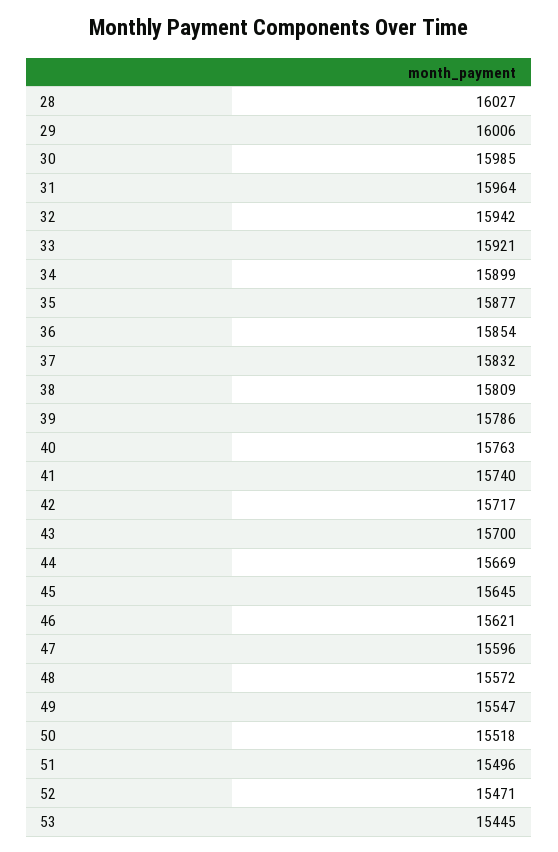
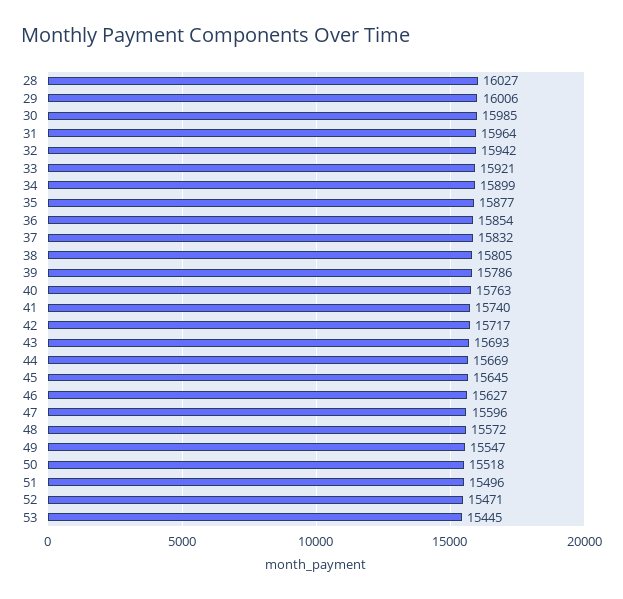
38: 15809 -> 15805
43: 15700 -> 15693
46: 15621 -> 15627

